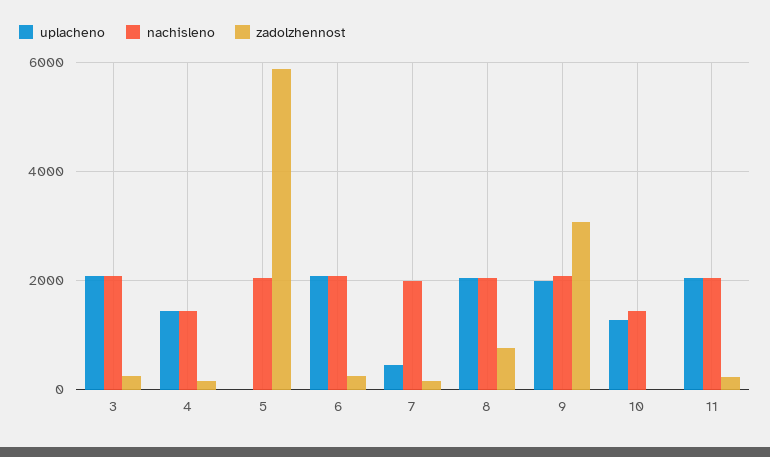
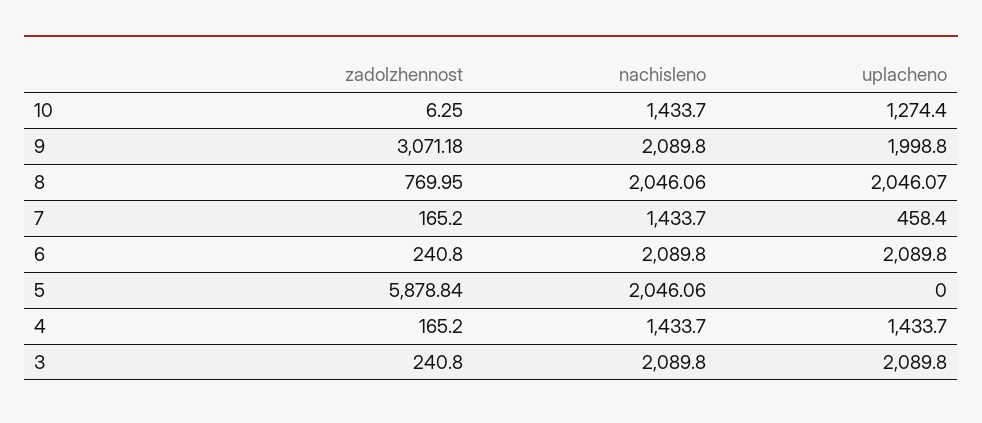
nachisleno, 7: 2000 -> 1433.7
uplacheno, 11: 2000 -> none
nachisleno, 11: 2000 -> none
zadolzhennost, 11: 200 -> none

